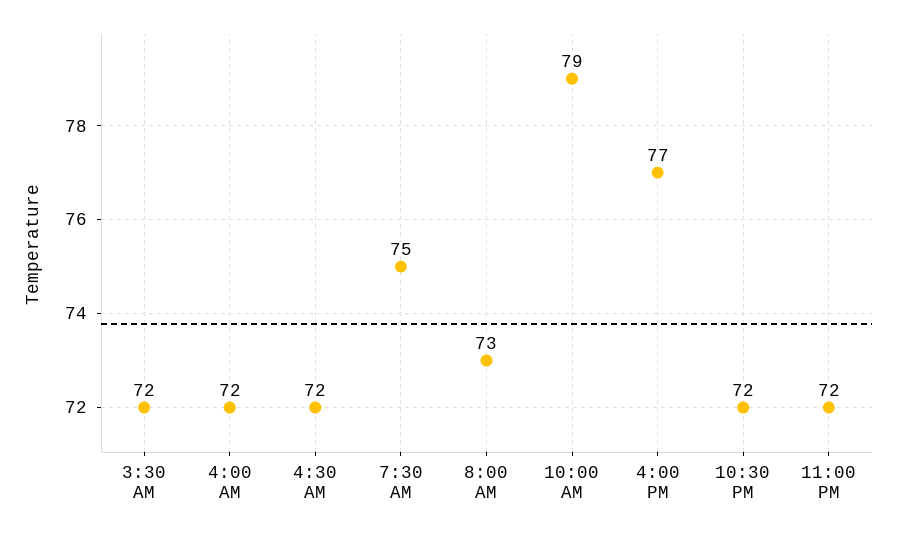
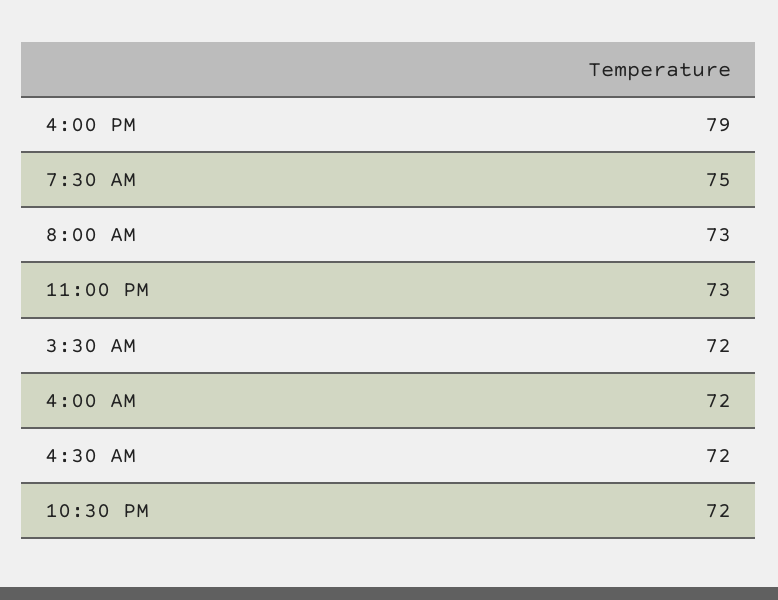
10:00 AM: 79 -> none
4:00 PM: 77 -> 79
11:00 PM: 72 -> 73

